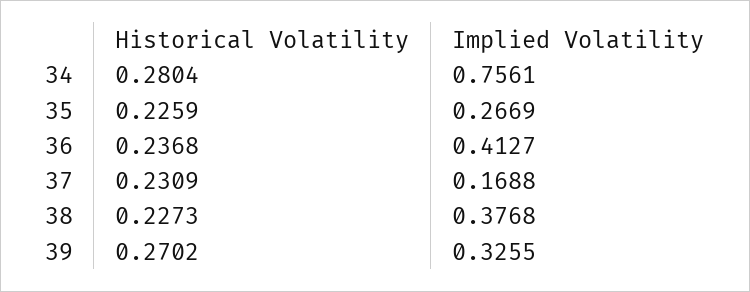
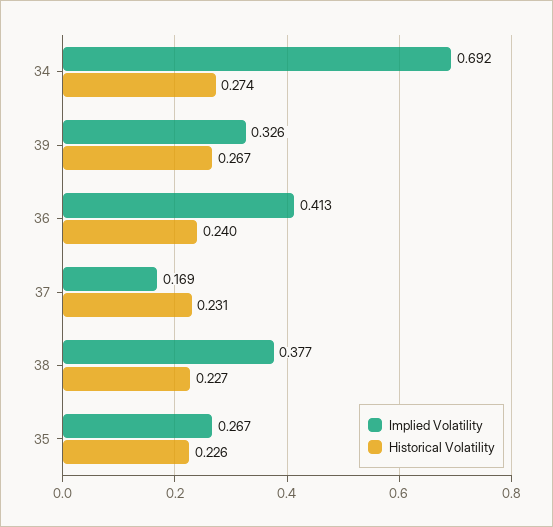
Historical Volatility, 34: 0.2804 -> 0.274
Implied Volatility, 34: 0.7561 -> 0.692
Historical Volatility, 36: 0.2368 -> 0.24
Historical Volatility, 39: 0.2702 -> 0.267

